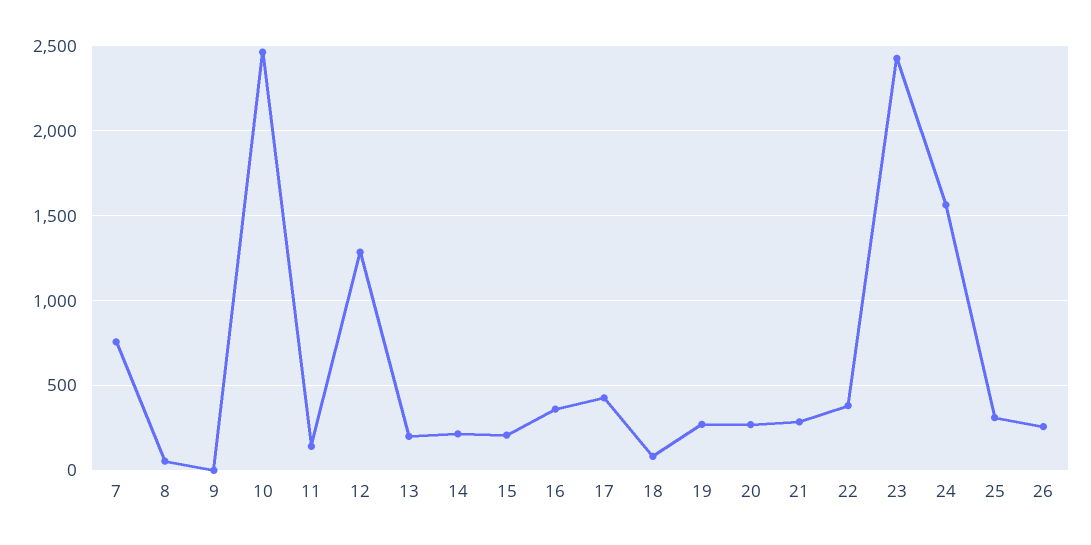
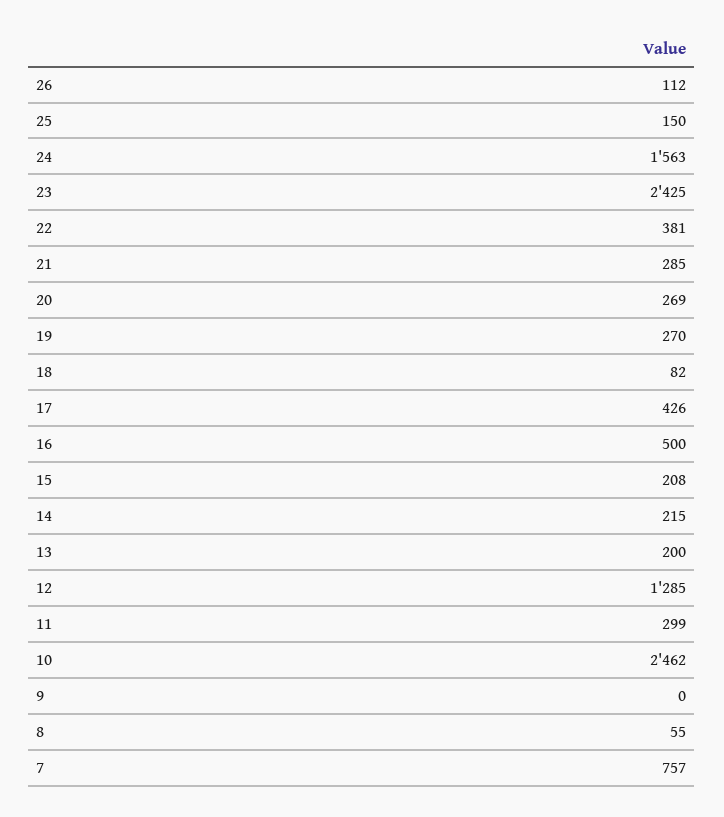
11: 150 -> 299
16: 350 -> 500
25: 300 -> 150
26: 250 -> 112

